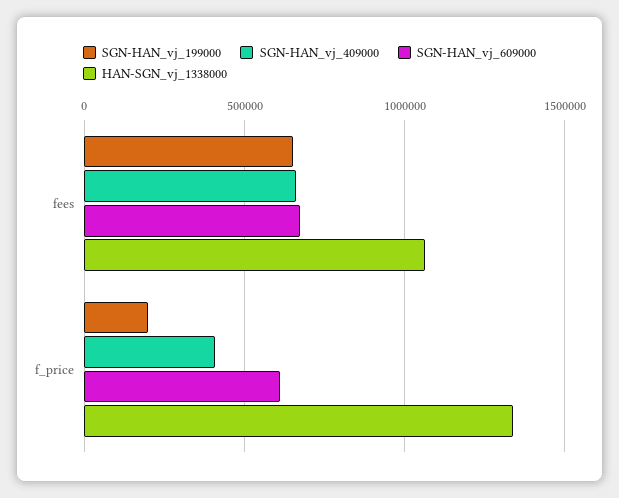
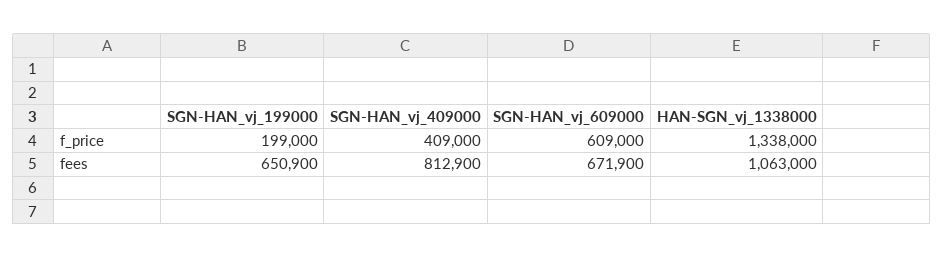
SGN-HAN_vj_409000, fees: 650000 -> 812900

